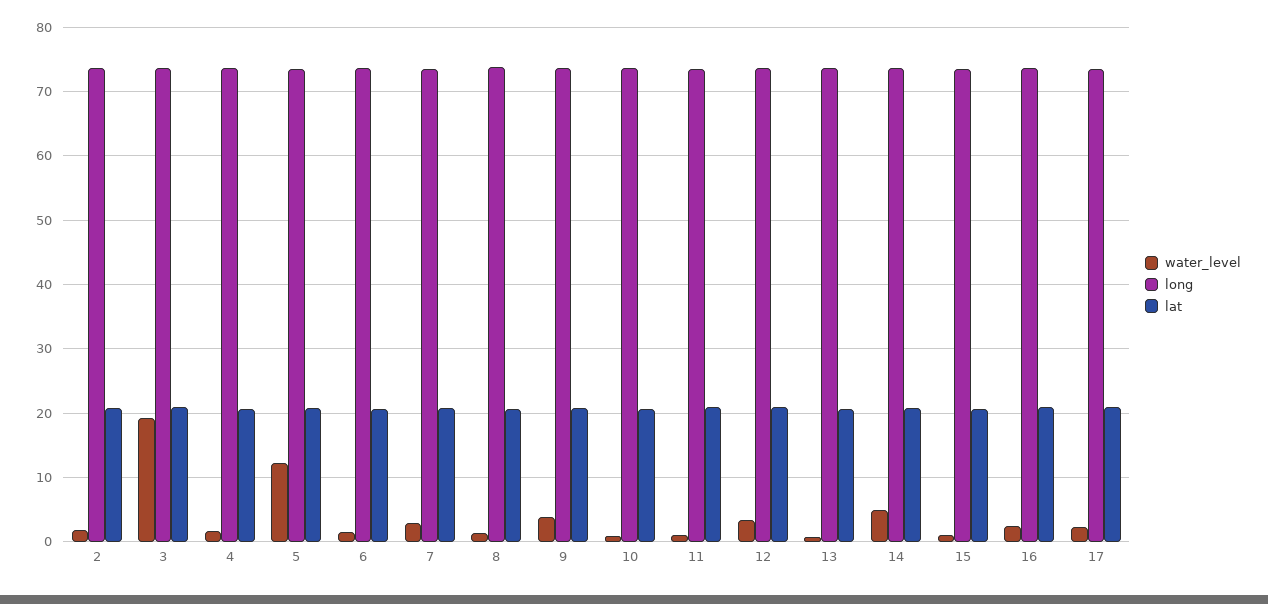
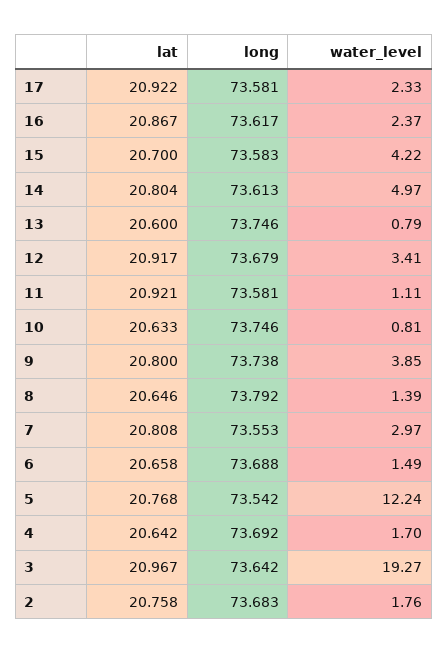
water_level, 15: 1 -> 4.22

